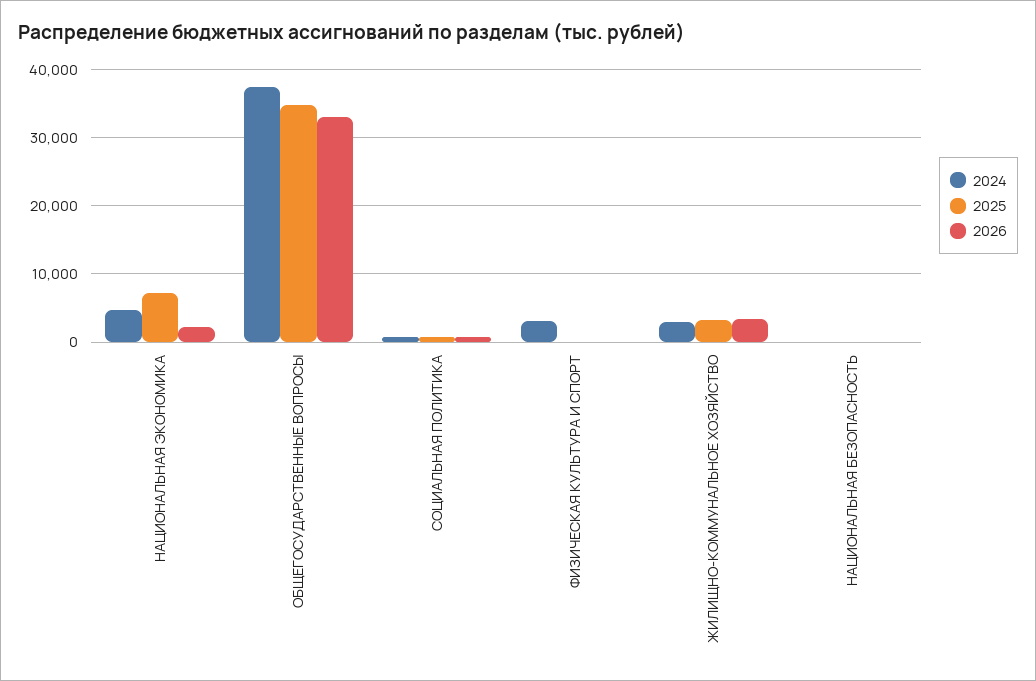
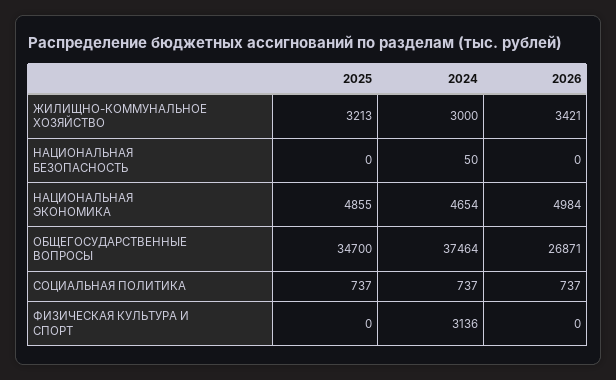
2025, НАЦИОНАЛЬНАЯ ЭКОНОМИКА: 7000 -> 4855
2026, НАЦИОНАЛЬНАЯ ЭКОНОМИКА: 2000 -> 4984
2026, ОБЩЕГОСУДАРСТВЕННЫЕ ВОПРОСЫ: 33000 -> 26871

